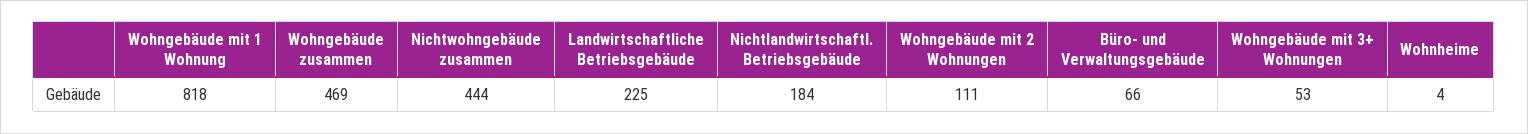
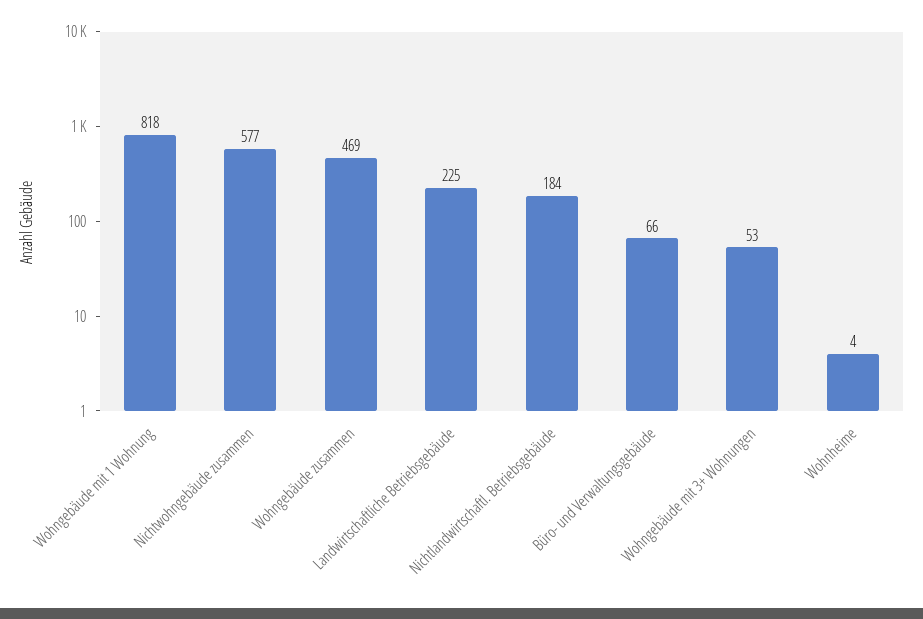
Nichtwohngebäude zusammen: 444 -> 577
Wohngebäude mit 2 Wohnungen: 111 -> none

